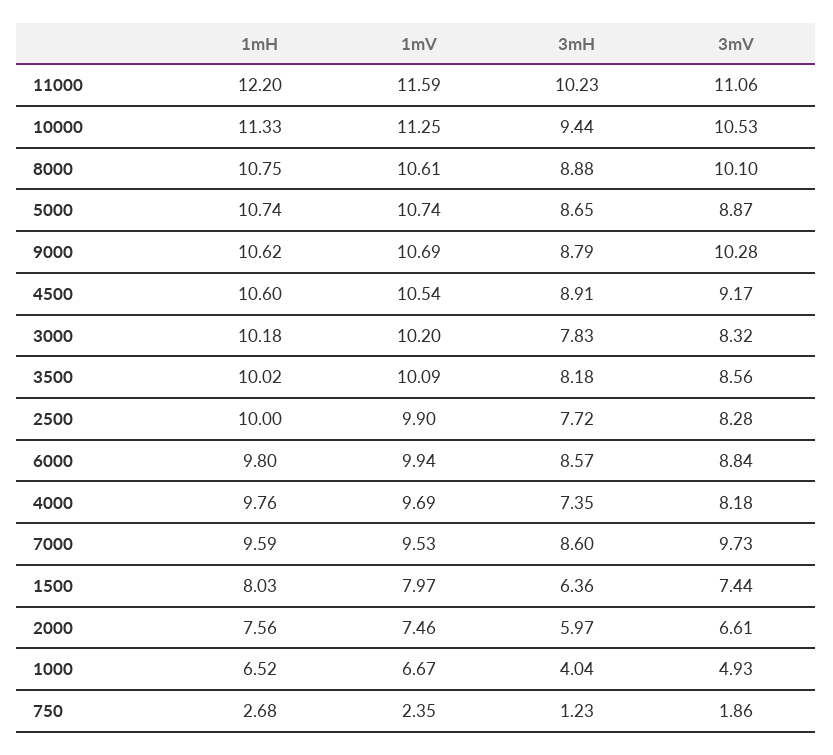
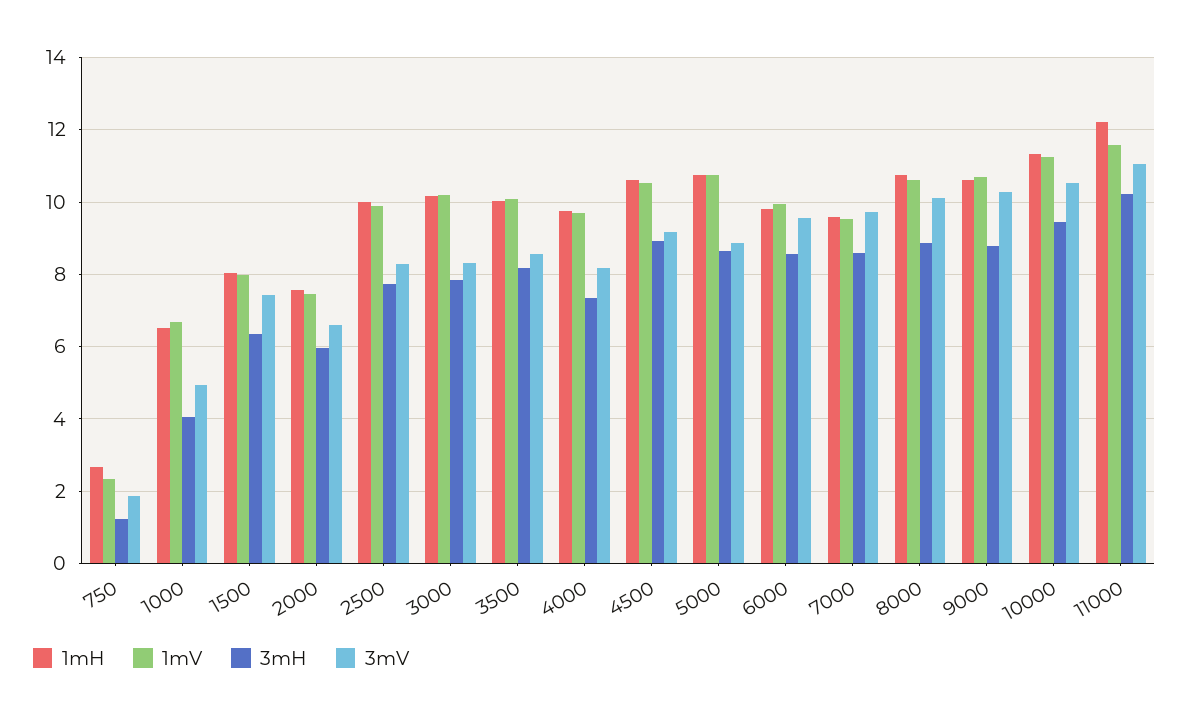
3mV, 6000: 8.84 -> 9.6

